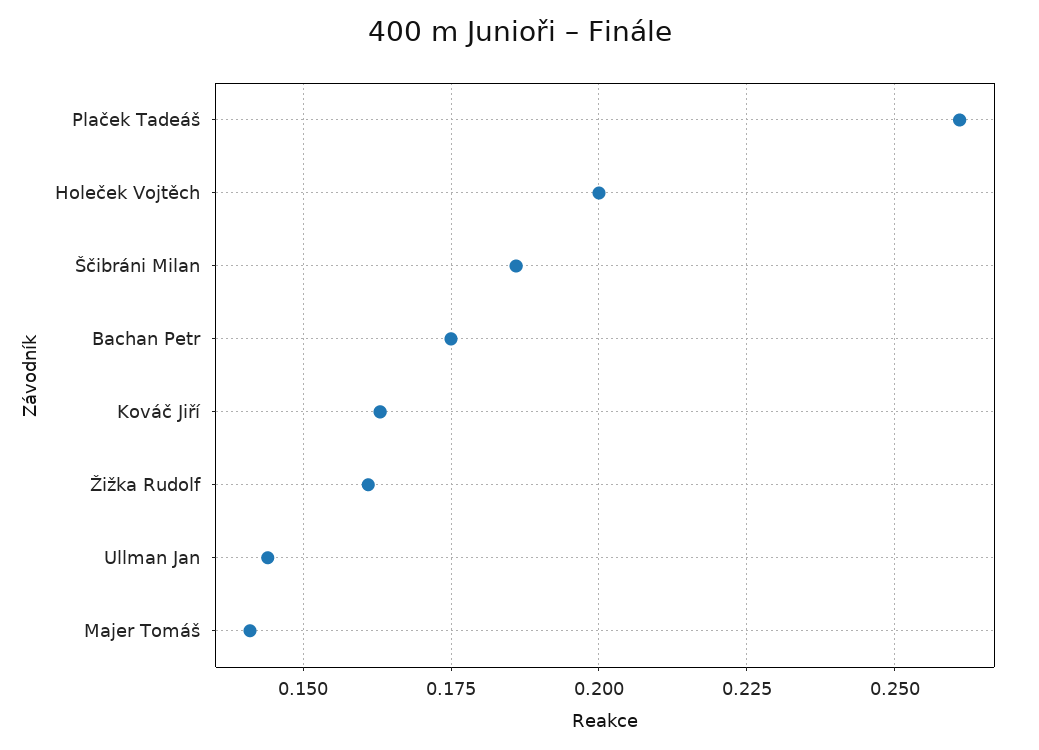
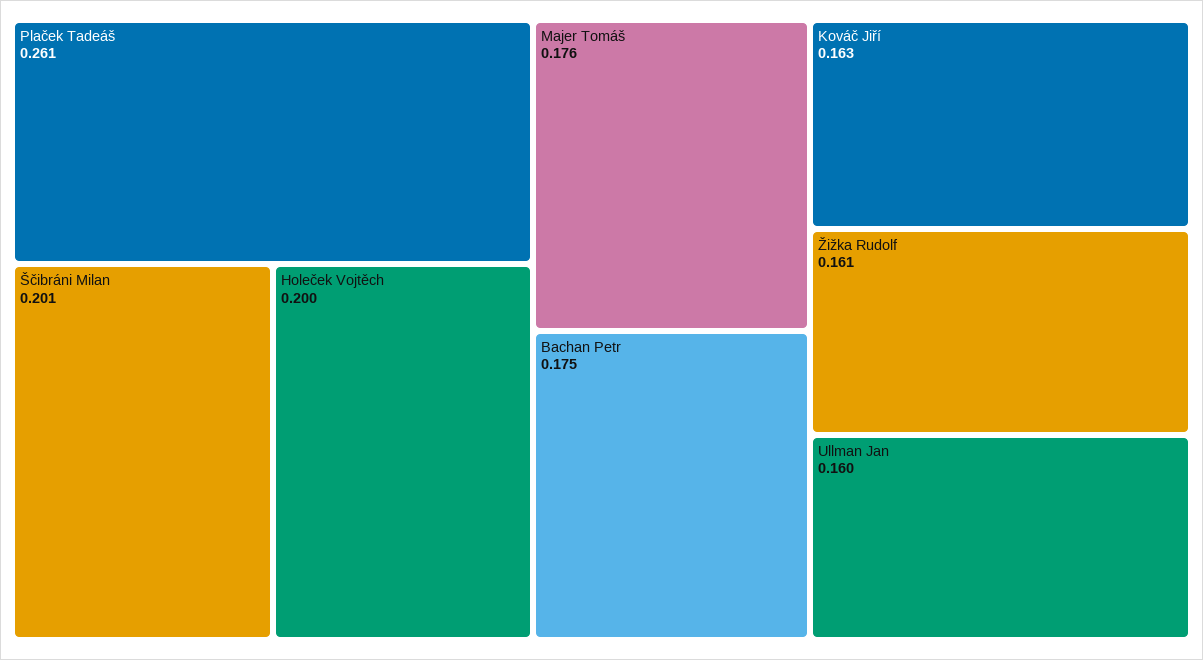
Ščibráni Milan: 0.185 -> 0.201
Ullman Jan: 0.145 -> 0.16
Majer Tomáš: 0.14 -> 0.176

